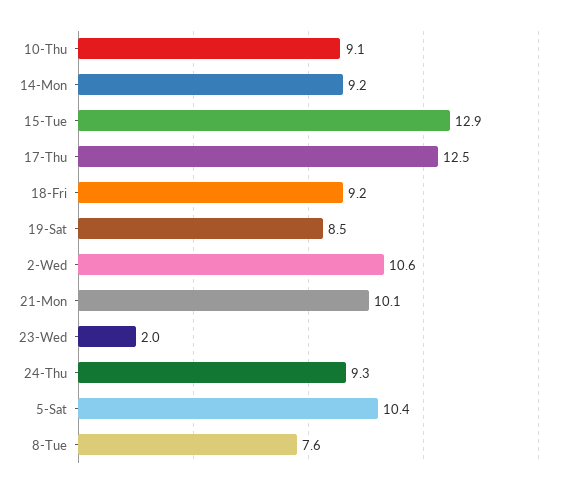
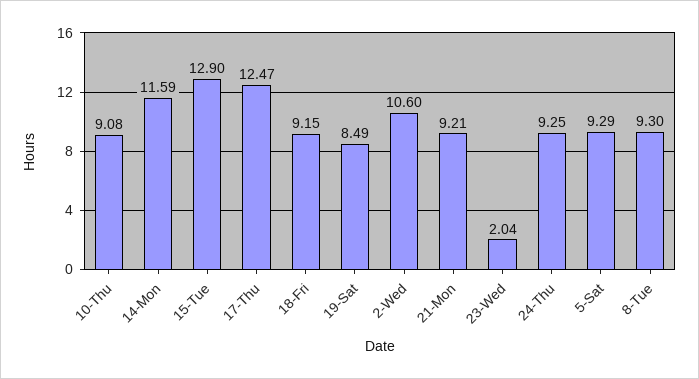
14-Mon: 9.2 -> 11.59
21-Mon: 10.1 -> 9.21
5-Sat: 10.4 -> 9.29
8-Tue: 7.6 -> 9.3

